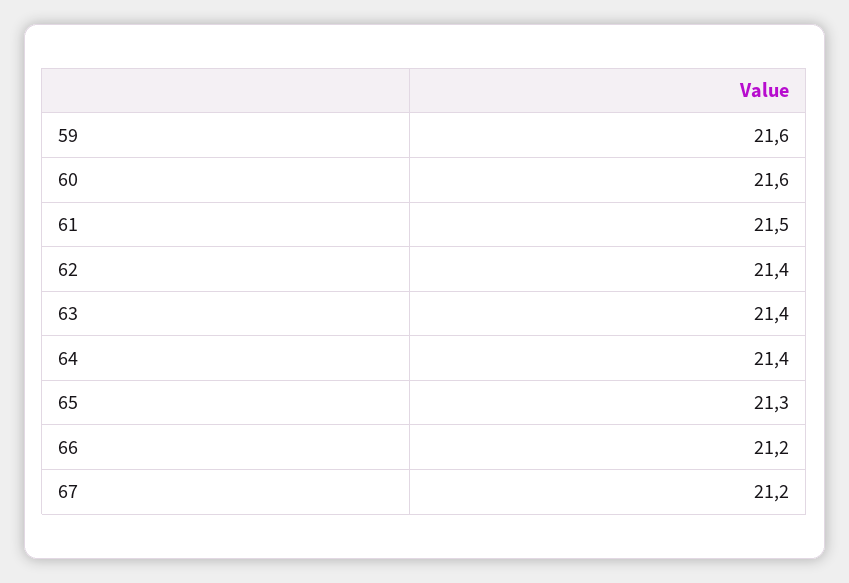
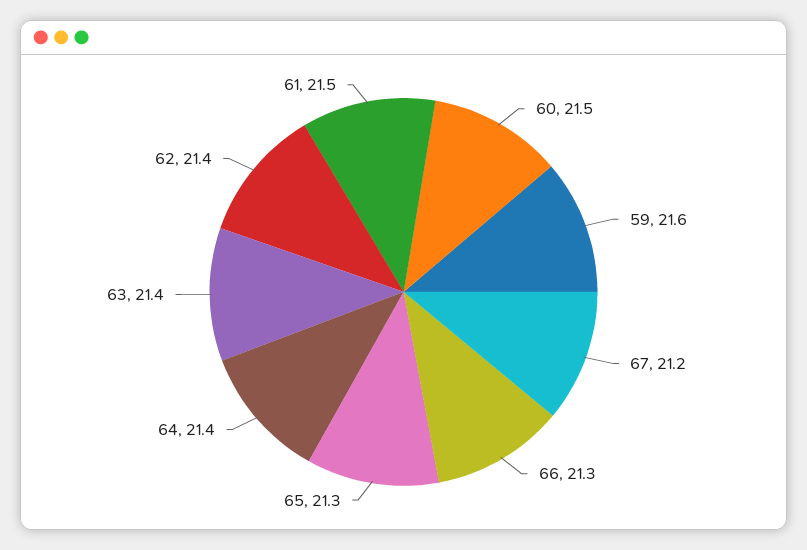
60: 21.6 -> 21.5
66: 21.2 -> 21.3

